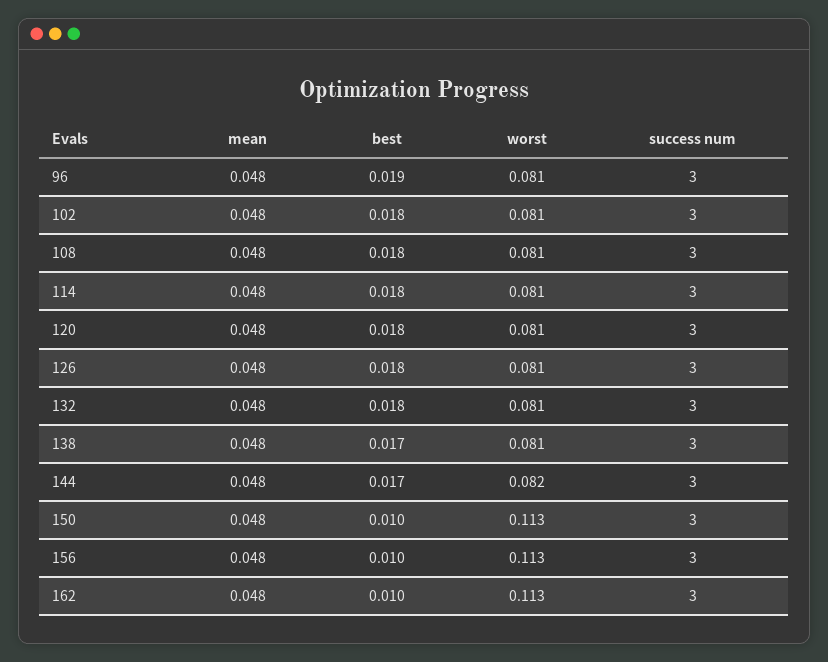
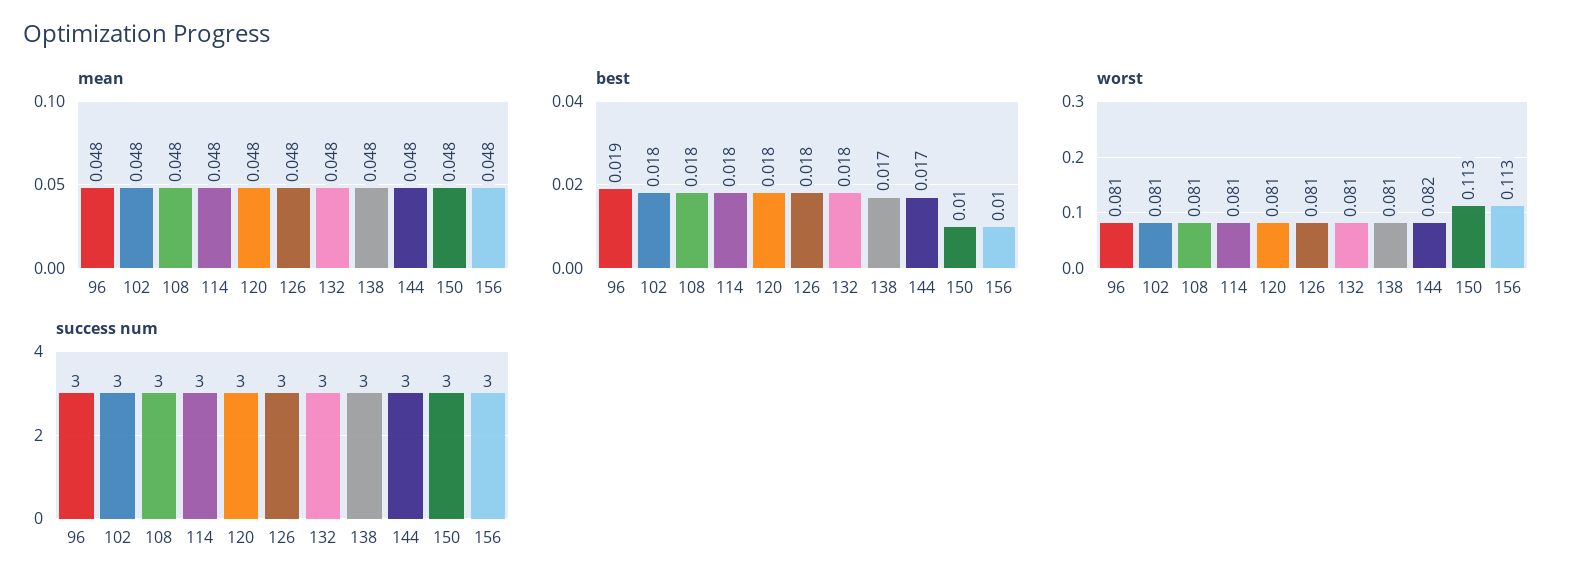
mean, 162: 0.048 -> none
best, 162: 0.01 -> none
worst, 162: 0.113 -> none
success num, 162: 3 -> none

